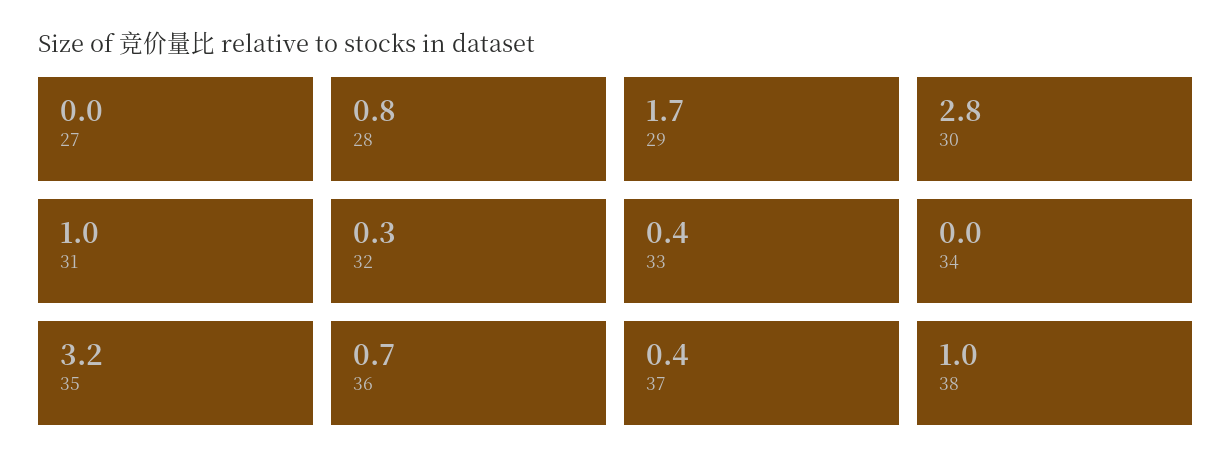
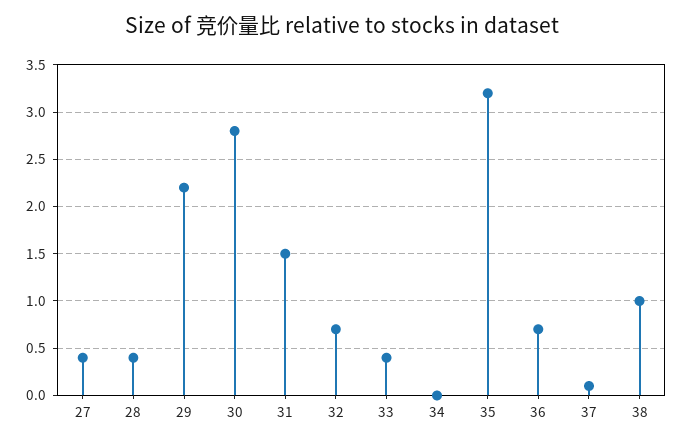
27: 0 -> 0.4
28: 0.8 -> 0.4
29: 1.7 -> 2.2
31: 1 -> 1.5
32: 0.3 -> 0.7
37: 0.4 -> 0.1

